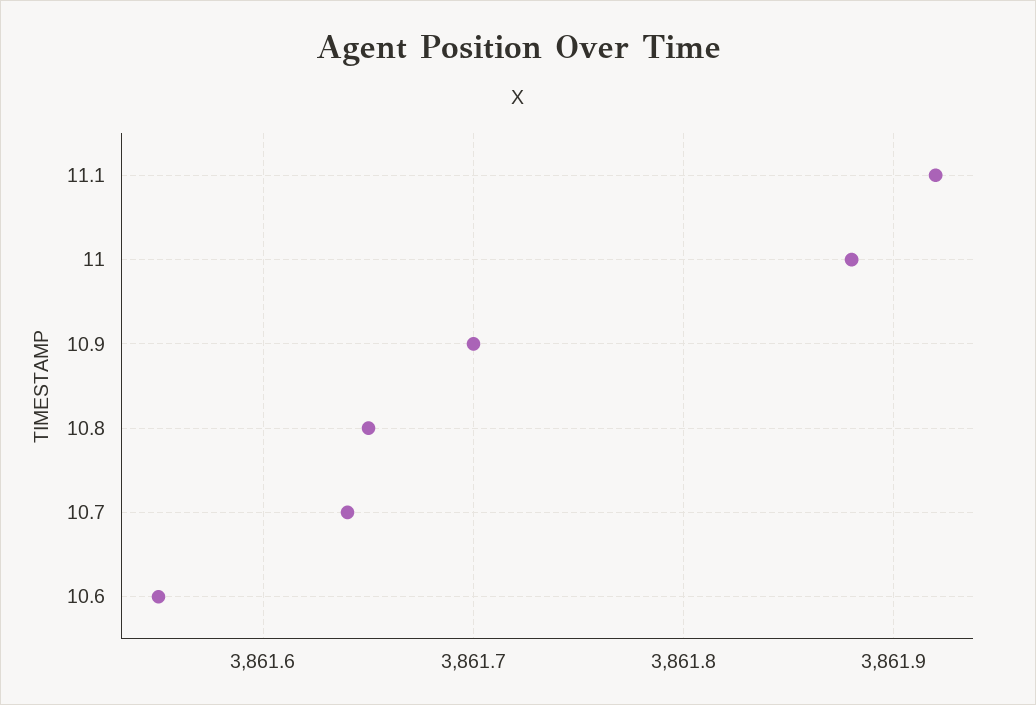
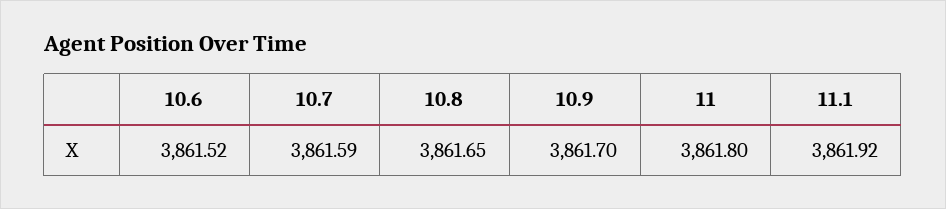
11: 3861.88 -> 3861.8
10.7: 3861.64 -> 3861.59
10.6: 3861.55 -> 3861.52

